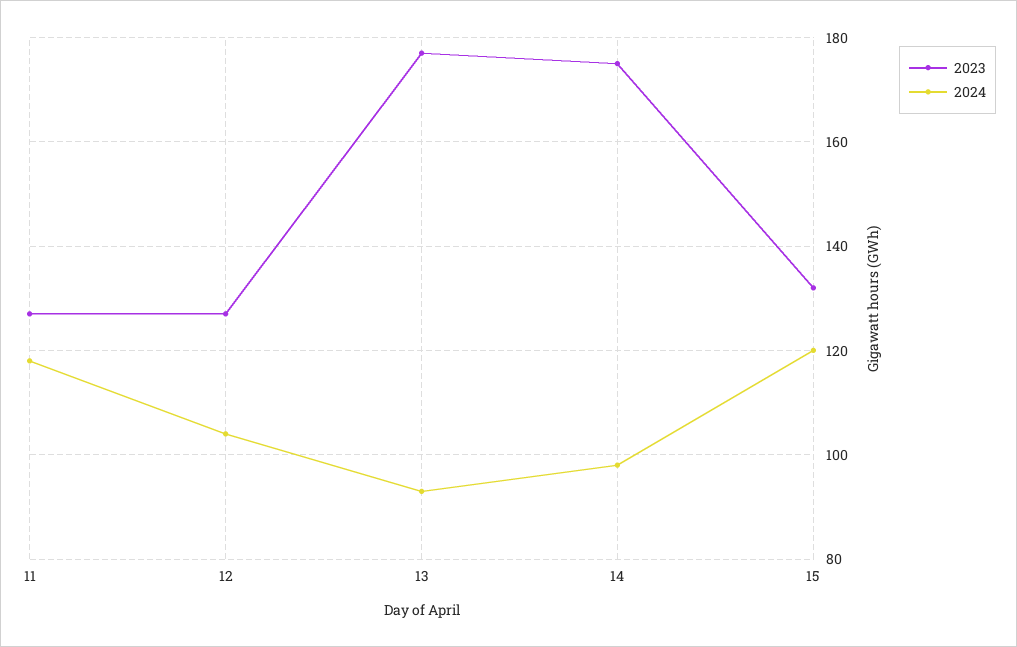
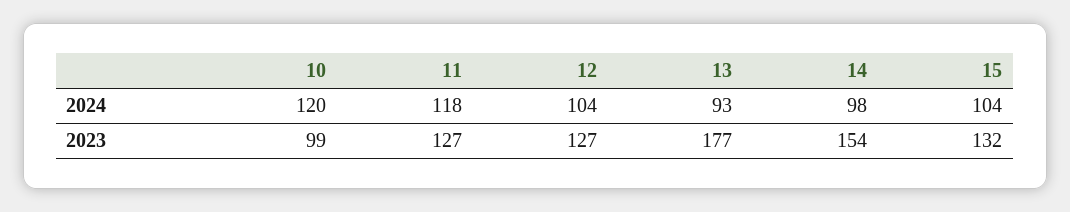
2023, 14: 175 -> 154
2024, 15: 120 -> 104
2024, 10: none -> 120
2023, 10: none -> 99

